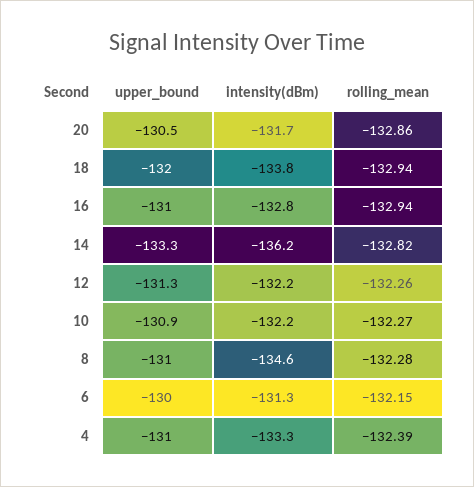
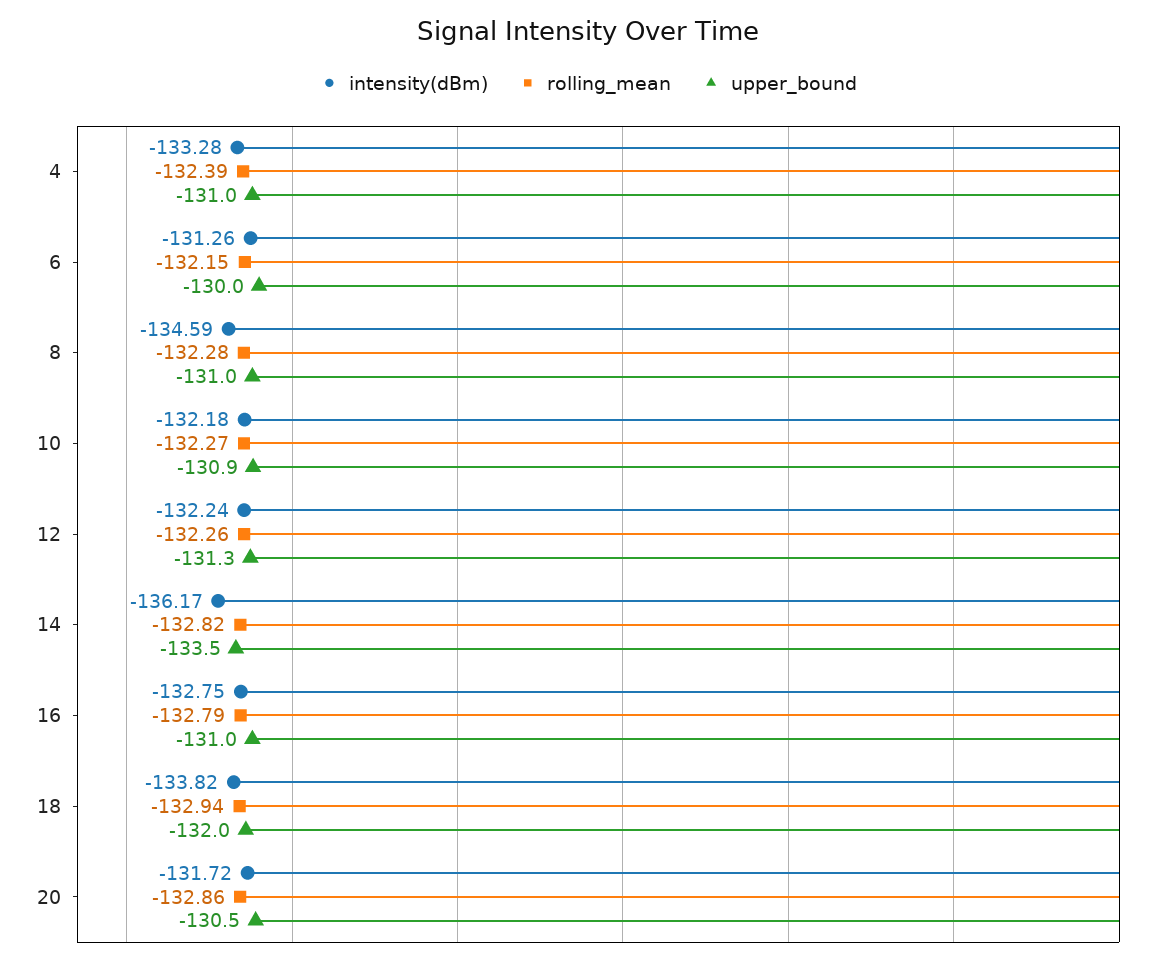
rolling_mean, 16: -132.94 -> -132.79
upper_bound, 14: -133.3 -> -133.5

